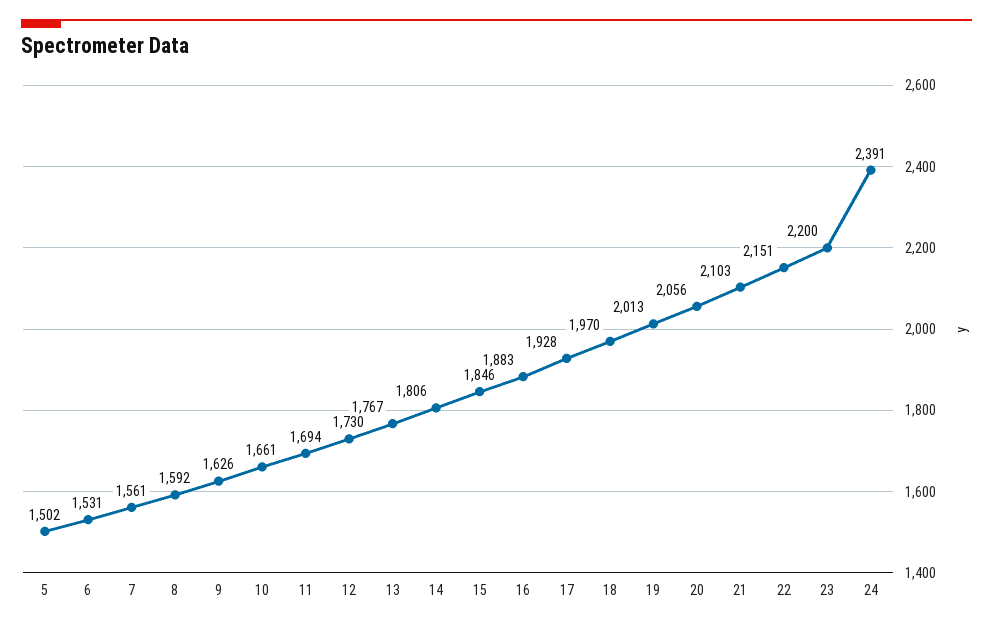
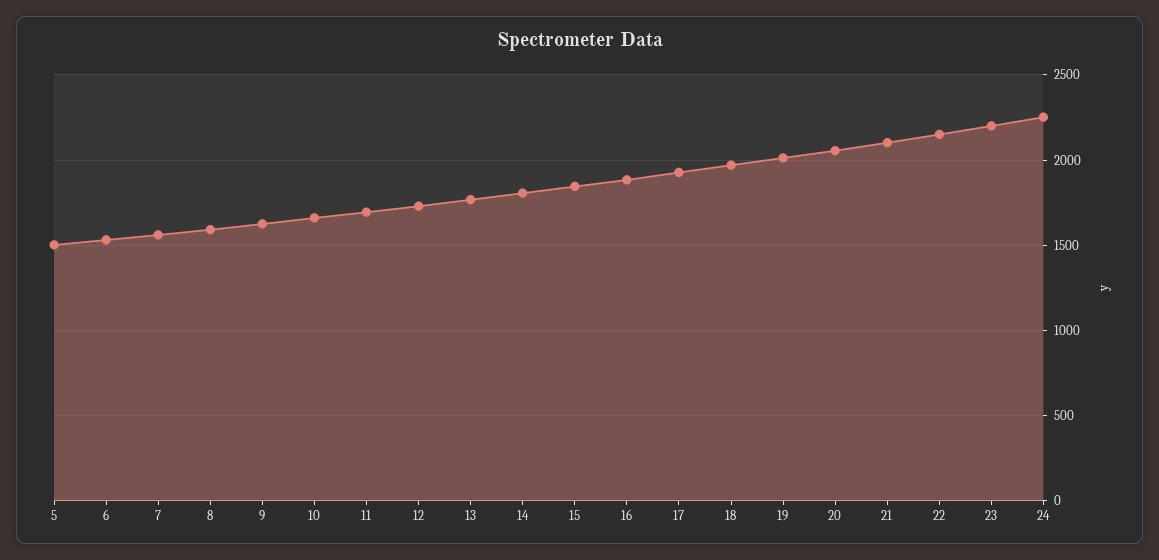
24: 2391 -> 2250

